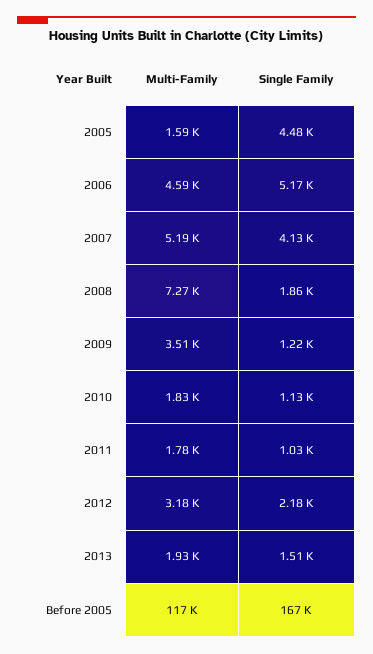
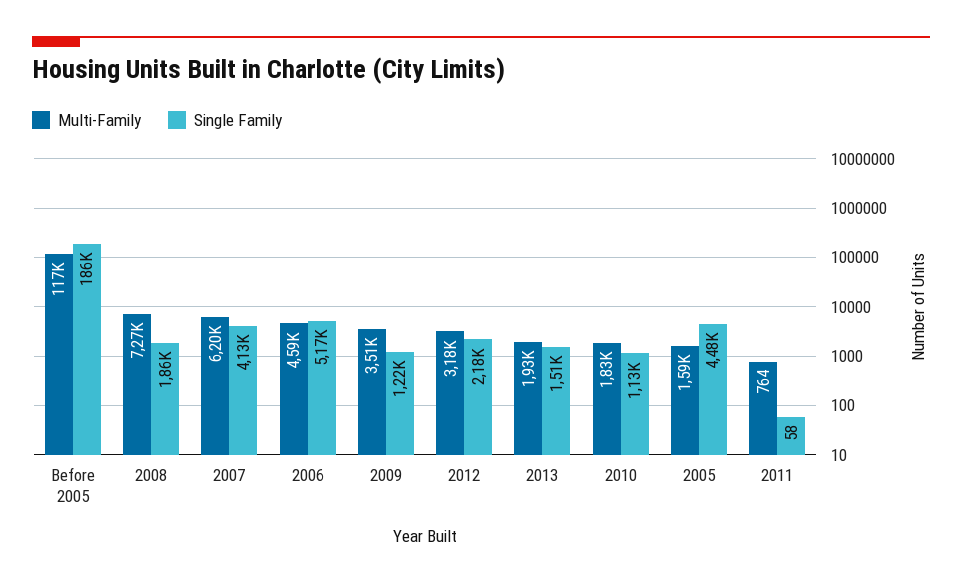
Multi-Family, 2007: 5190 -> 6200
Multi-Family, 2011: 1780 -> 764
Single Family, 2011: 1030 -> 58
Single Family, Before 2005: 167000 -> 186000

